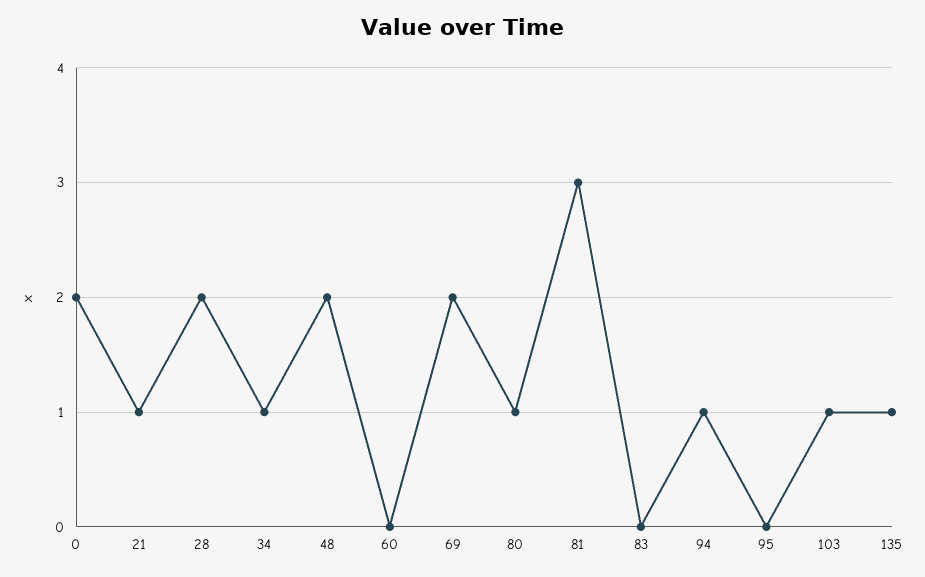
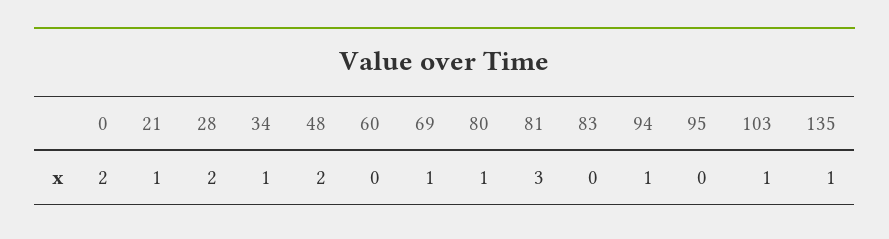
69: 2 -> 1

